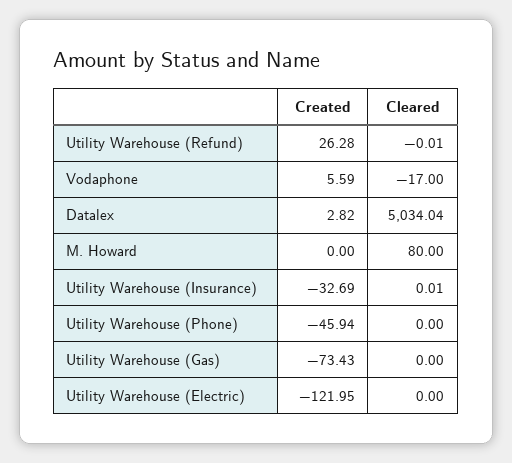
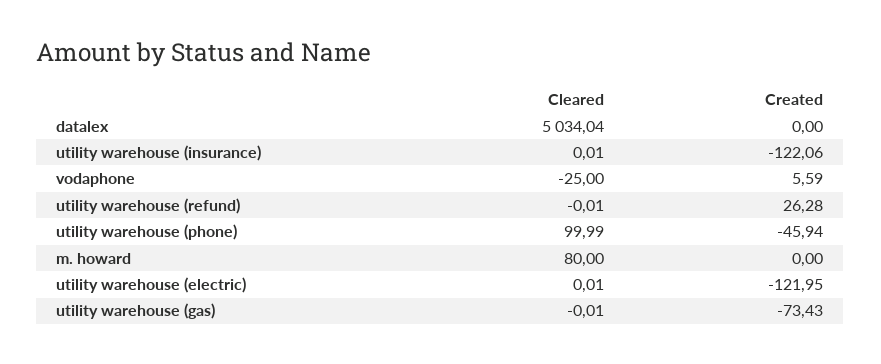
Cleared, Vodaphone: -17 -> -25
Created, Datalex: 2.82 -> 0
Created, Utility Warehouse (Insurance): -32.69 -> -122.06
Cleared, Utility Warehouse (Phone): 0 -> 99.99
Cleared, Utility Warehouse (Gas): 0 -> -0.01
Cleared, Utility Warehouse (Electric): 0 -> 0.01

